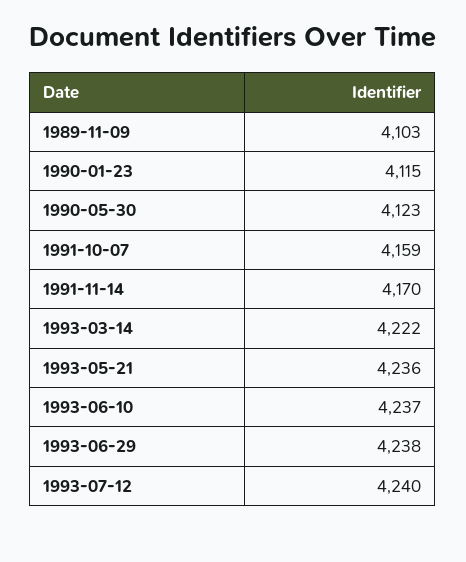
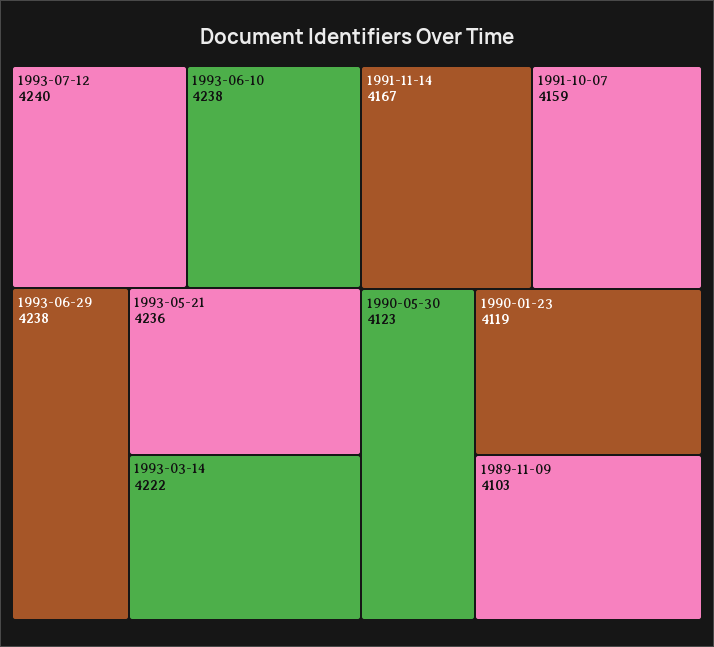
1990-01-23: 4115 -> 4119
1991-11-14: 4170 -> 4167
1993-06-10: 4237 -> 4238

